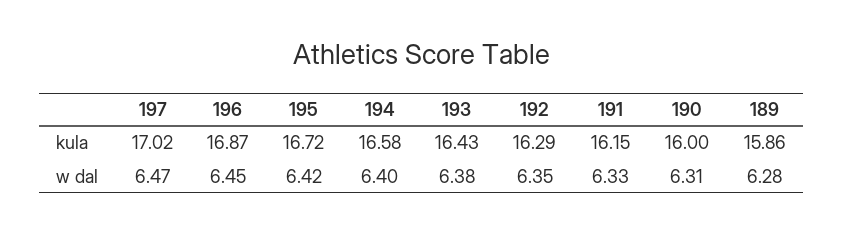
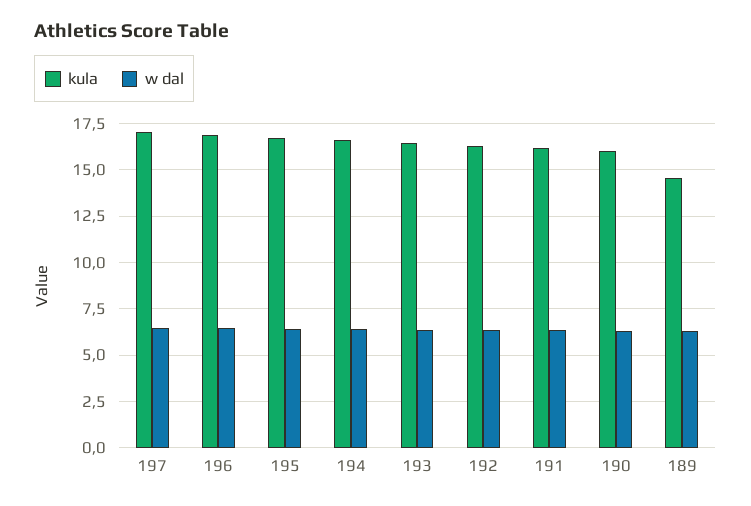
kula, 189: 15.86 -> 14.5

